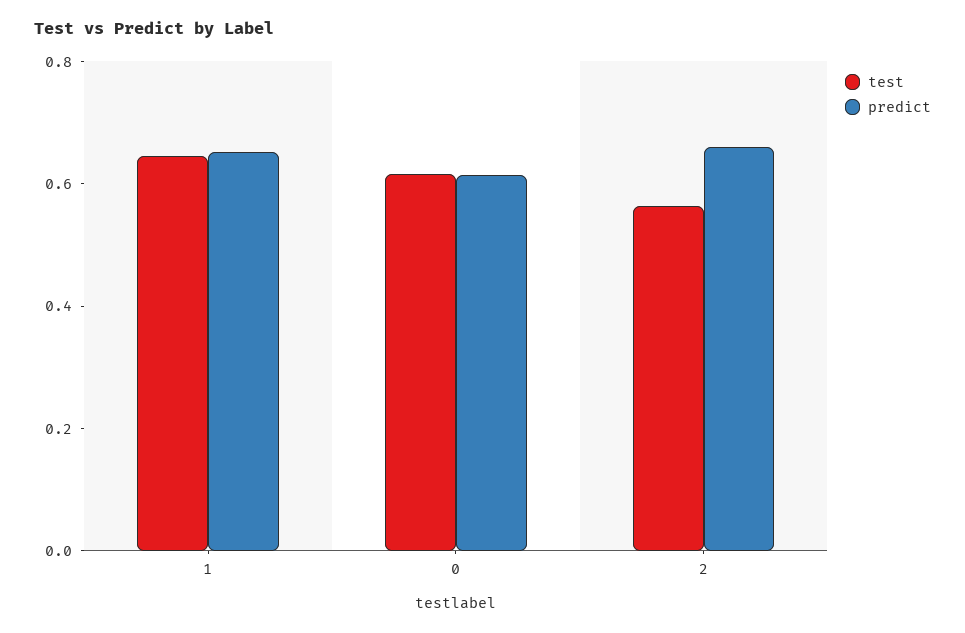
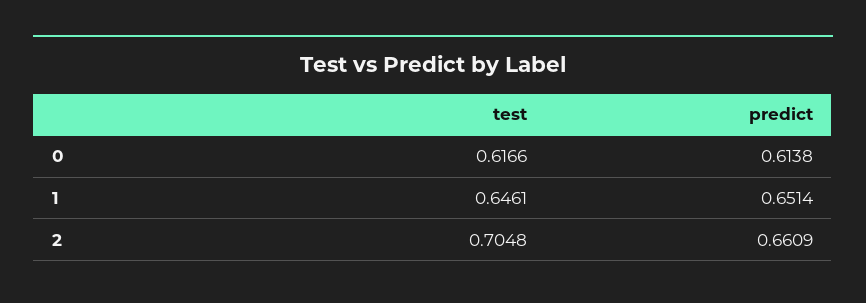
test, 2: 0.55 -> 0.7048

